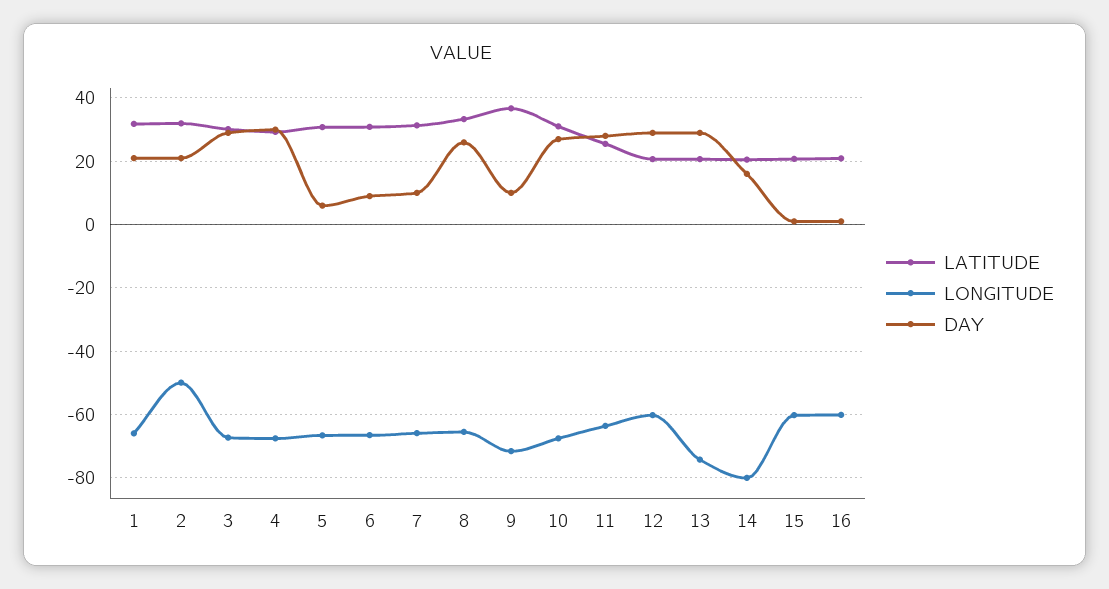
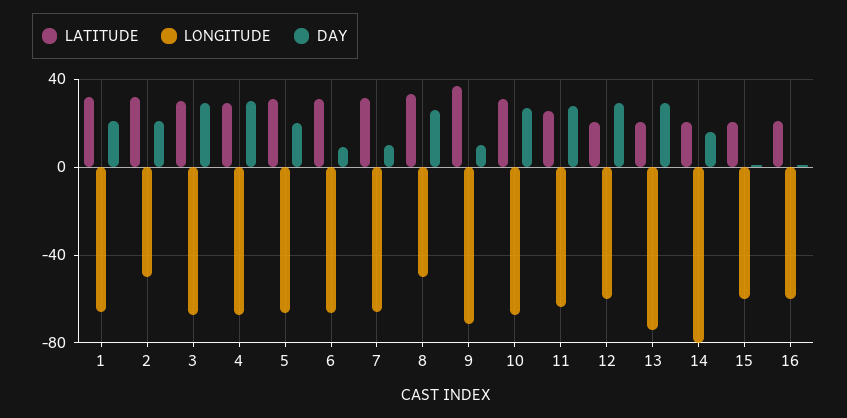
DAY, 5: 6 -> 20
LONGITUDE, 8: -66 -> -50

